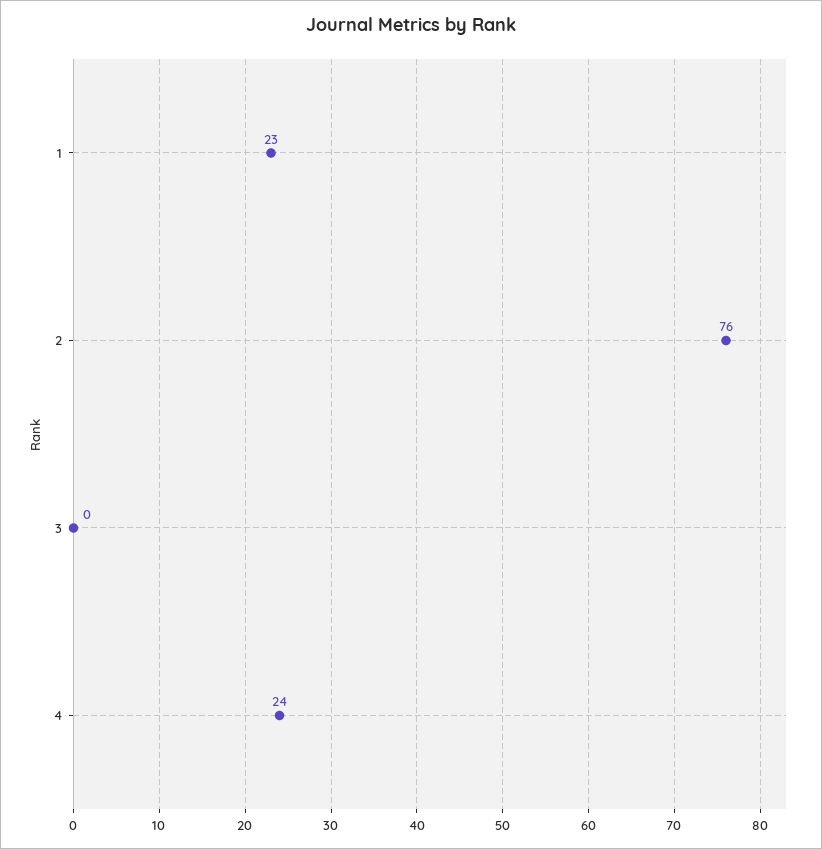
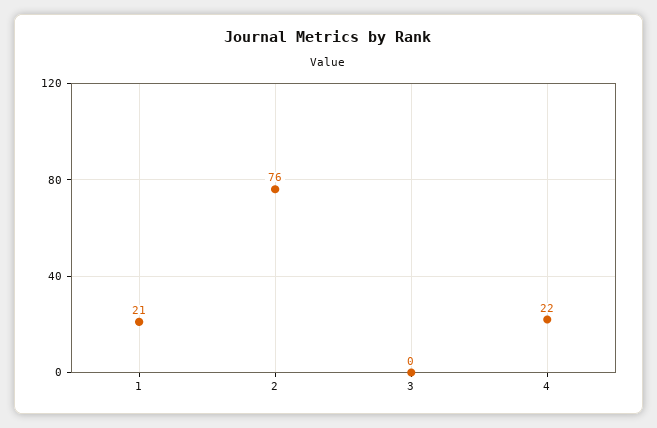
1: 23 -> 21
4: 24 -> 22

